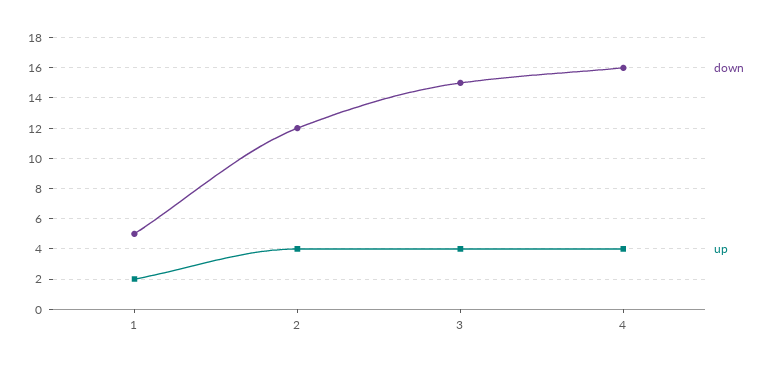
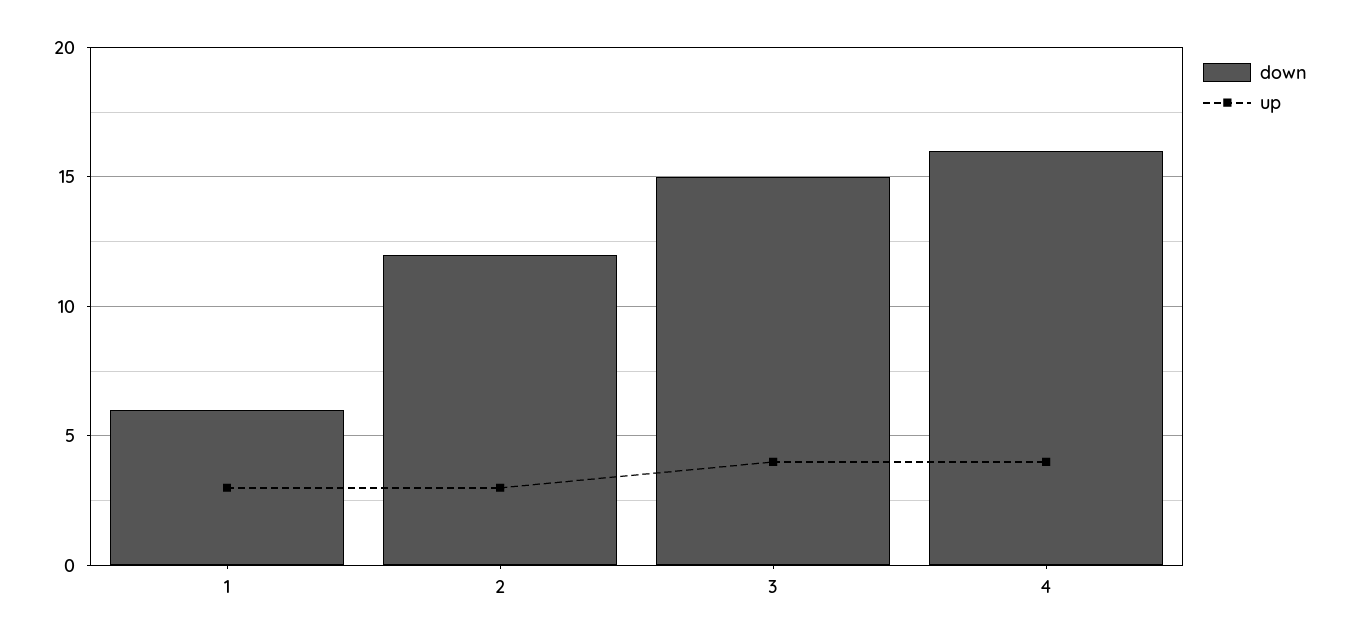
down, 1: 5 -> 6
up, 1: 2 -> 3
up, 2: 4 -> 3

